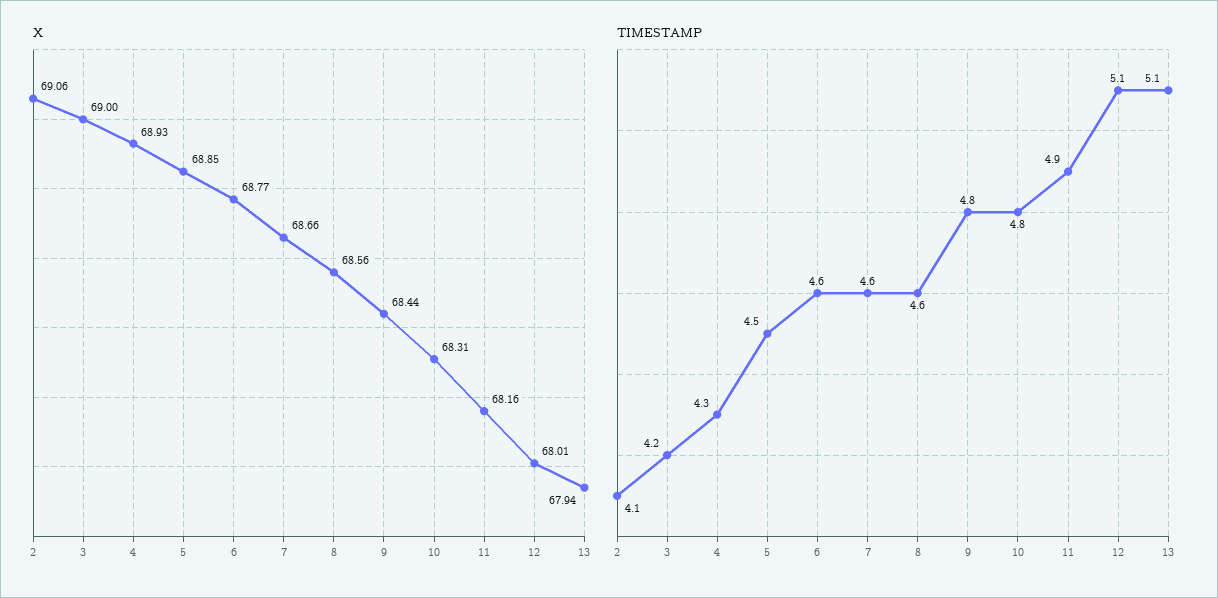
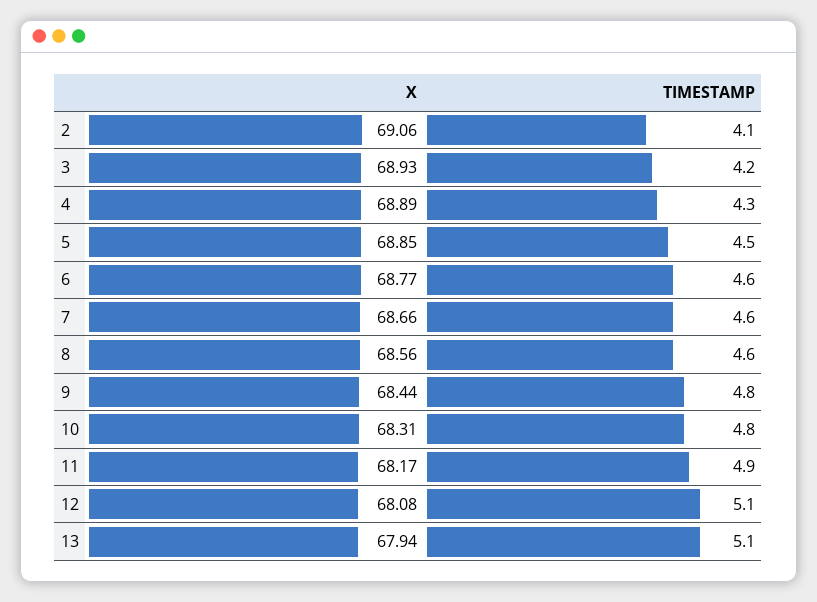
X, 3: 69 -> 68.93
X, 4: 68.93 -> 68.89
X, 11: 68.16 -> 68.17
X, 12: 68.01 -> 68.08

